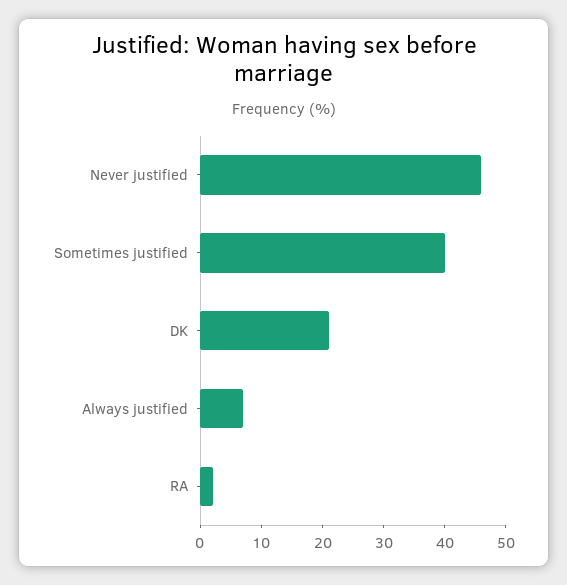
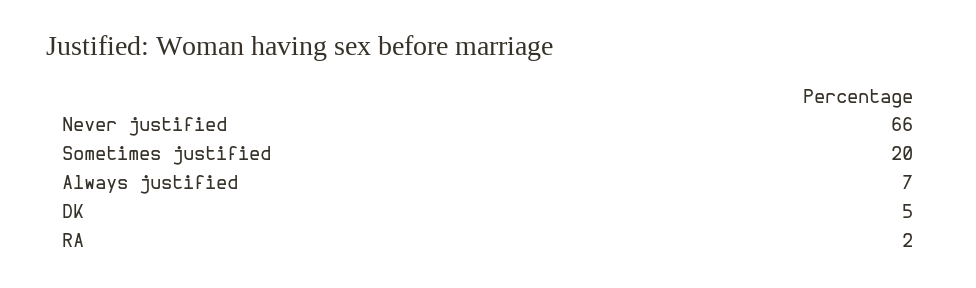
Never justified: 45 -> 66
Sometimes justified: 40 -> 20
DK: 20 -> 5

